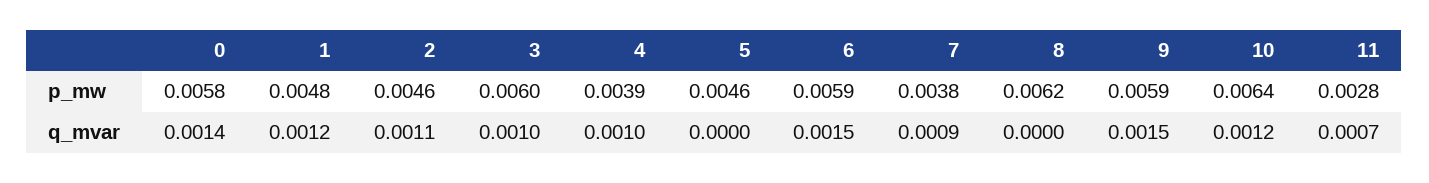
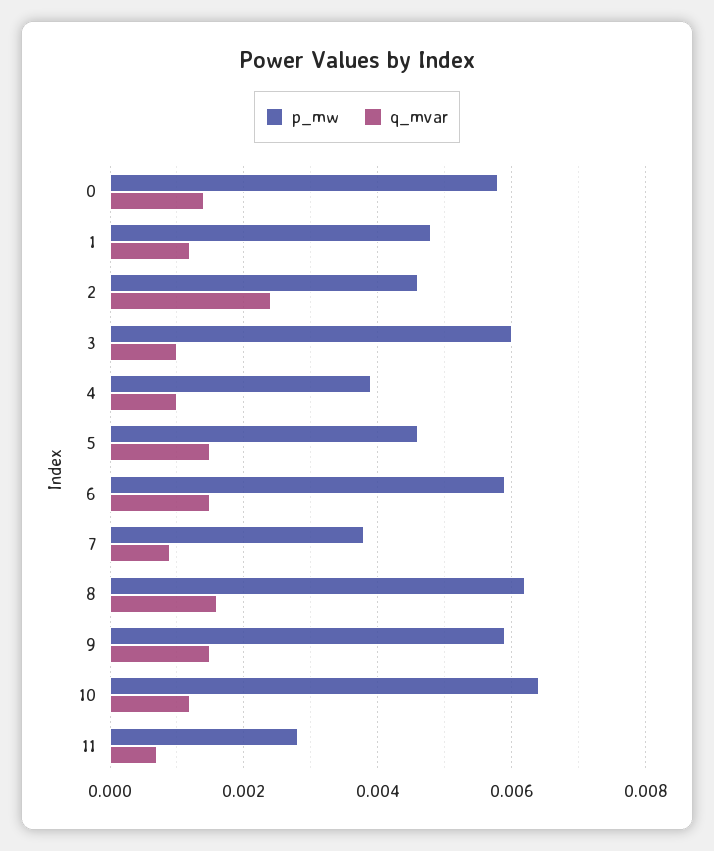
q_mvar, 2: 0.0011 -> 0.0025
q_mvar, 5: 0 -> 0.0015
q_mvar, 8: 0 -> 0.0015

